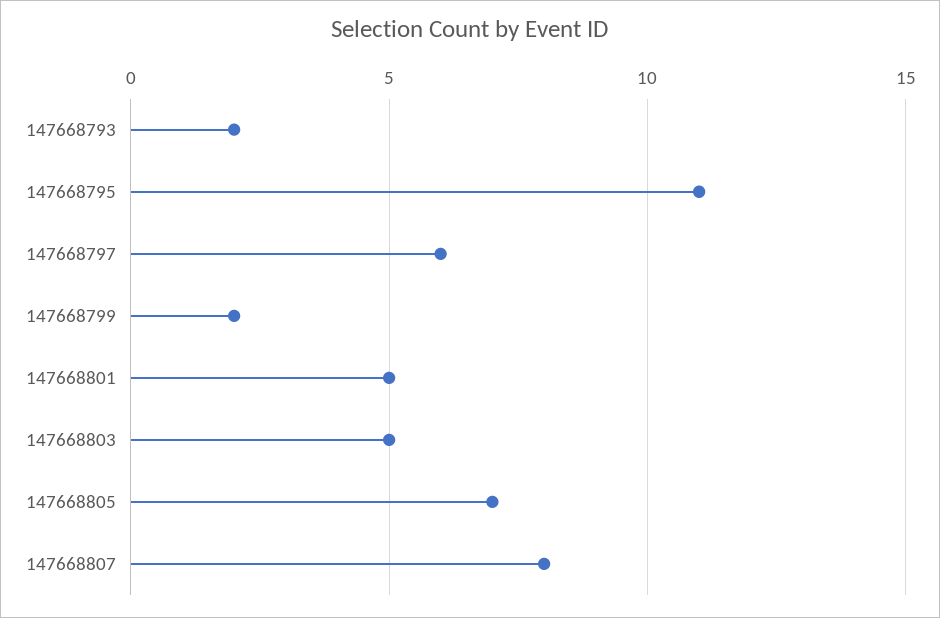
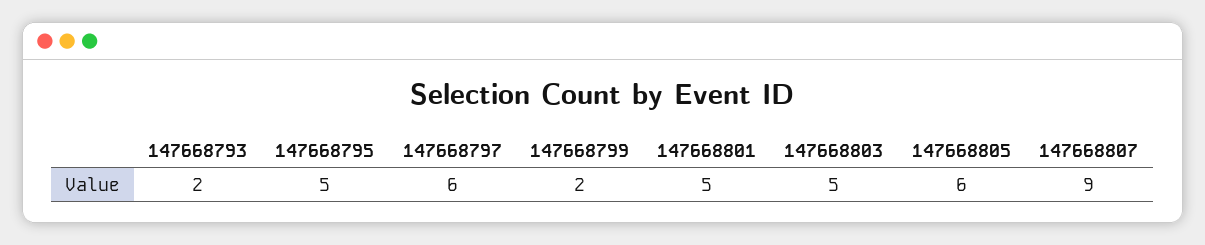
147668795: 11 -> 5
147668805: 7 -> 6
147668807: 8 -> 9

